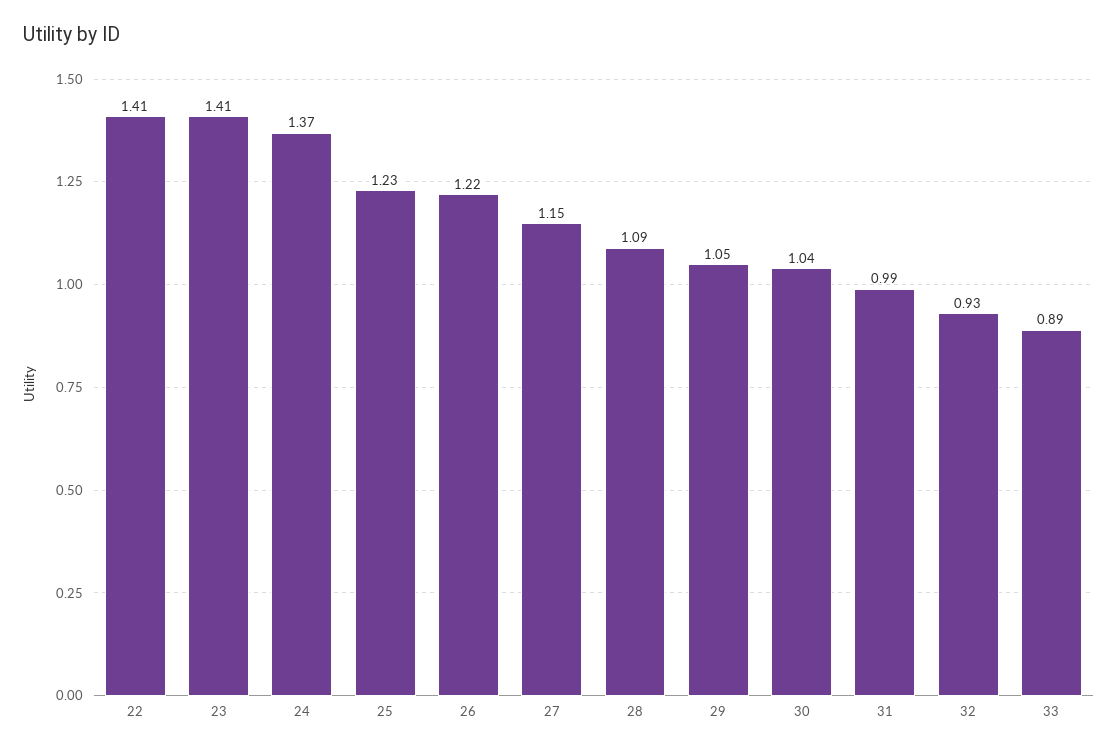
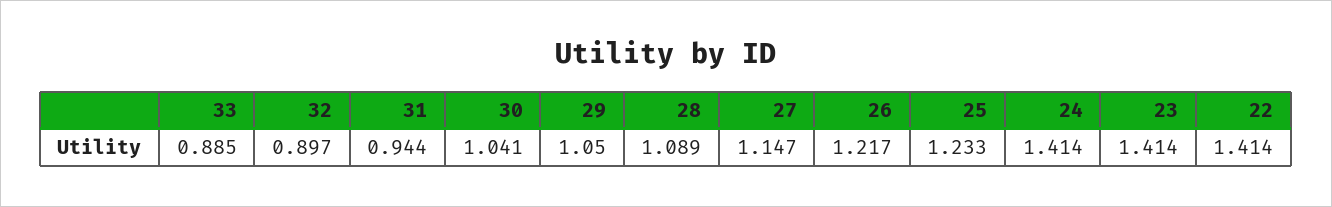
24: 1.37 -> 1.414
31: 0.99 -> 0.944
32: 0.93 -> 0.897

